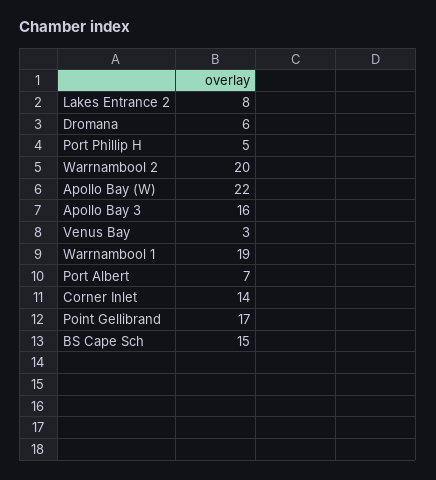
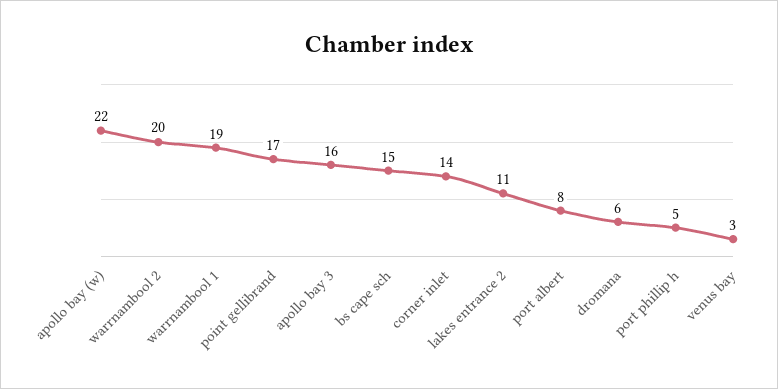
Lakes Entrance 2: 8 -> 11
Port Albert: 7 -> 8

